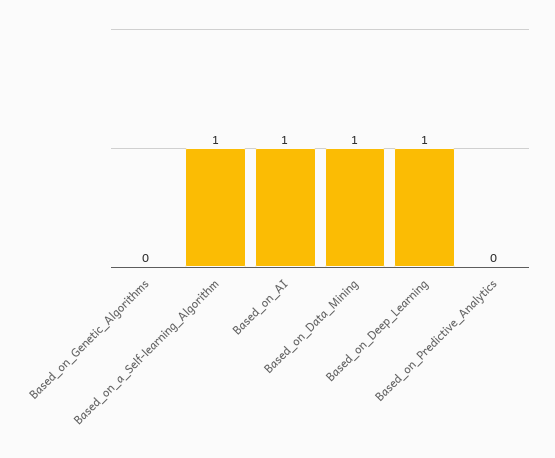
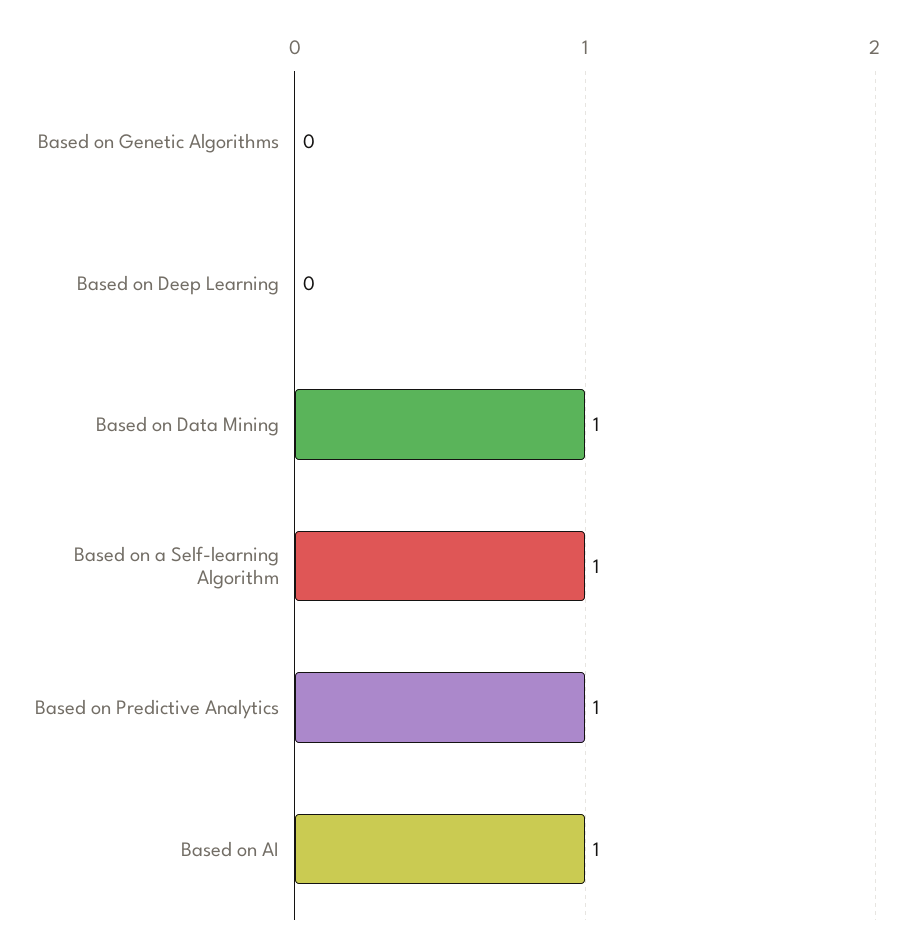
Based_on_Deep_Learning: 1 -> 0
Based_on_Predictive_Analytics: 0 -> 1

